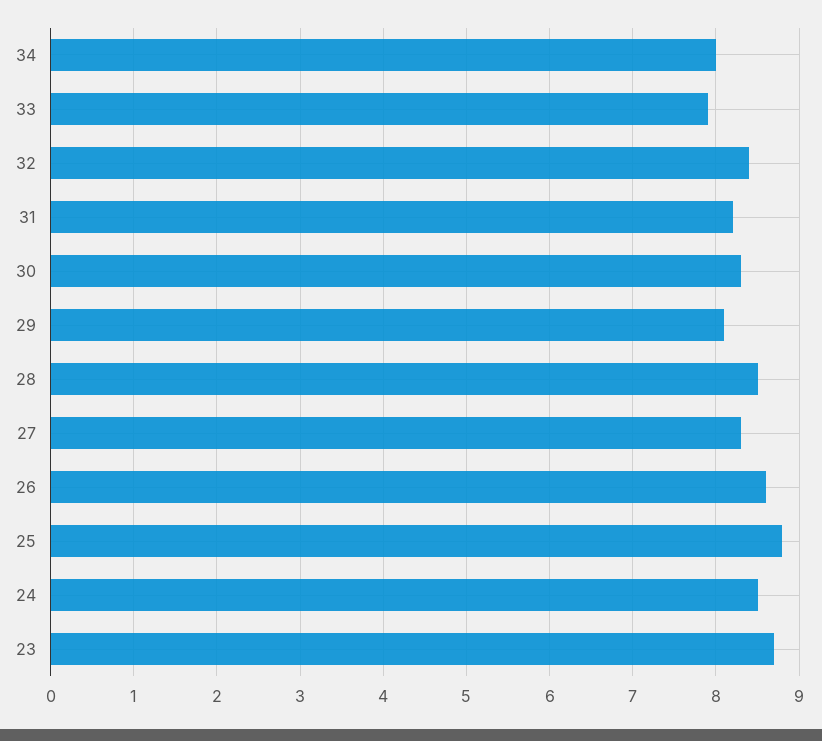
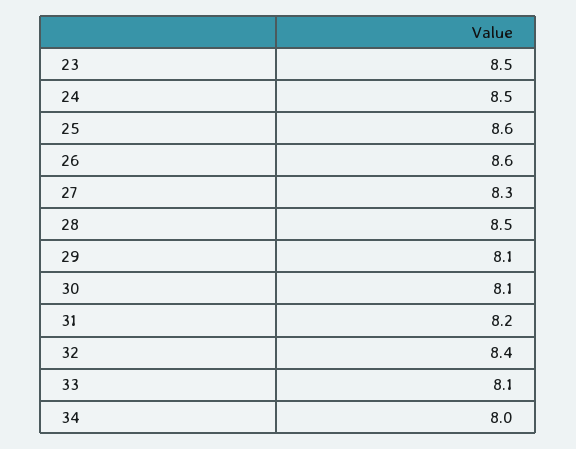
33: 7.9 -> 8.1
30: 8.3 -> 8.1
25: 8.8 -> 8.6
23: 8.7 -> 8.5

